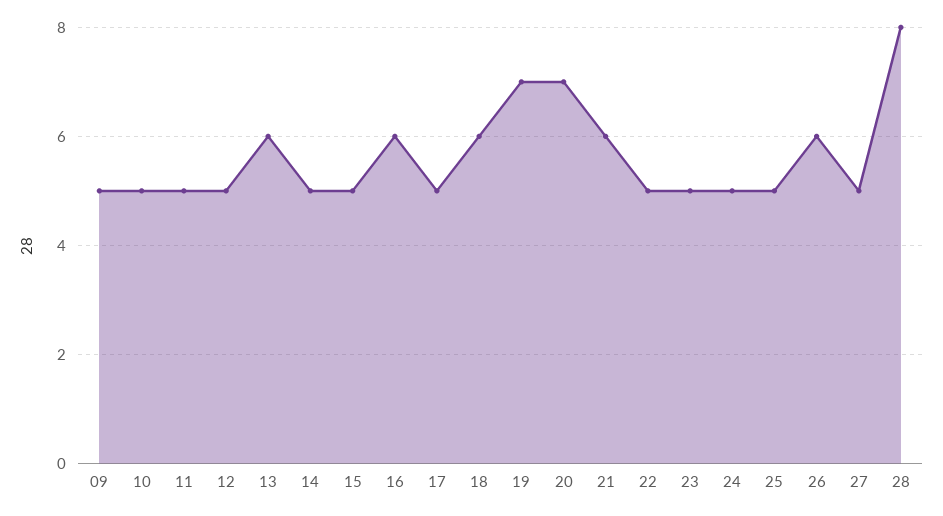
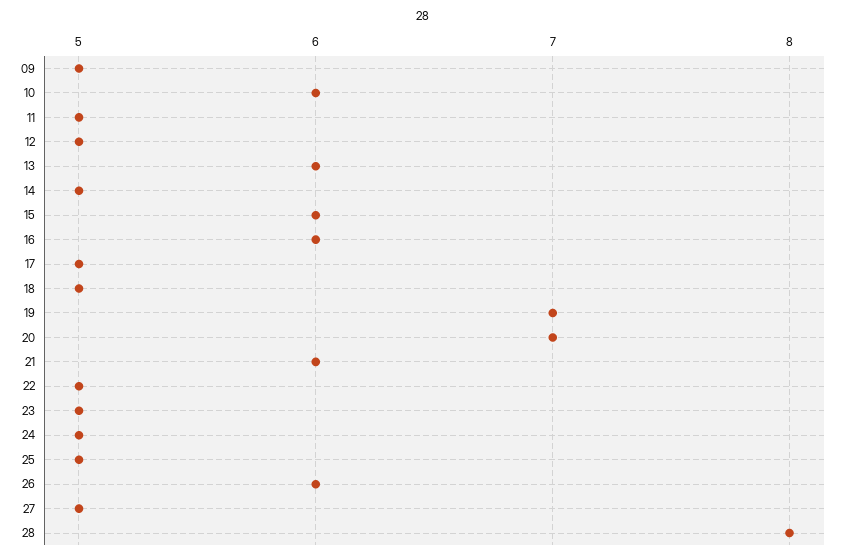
10: 5 -> 6
15: 5 -> 6
18: 6 -> 5

